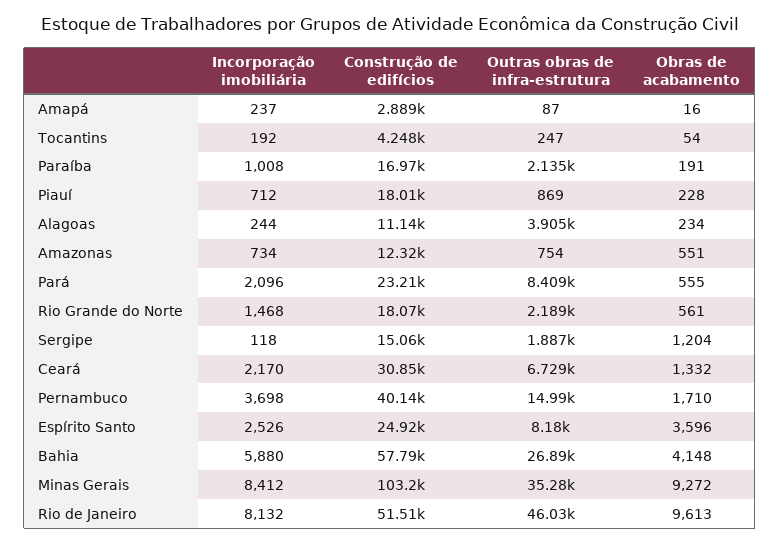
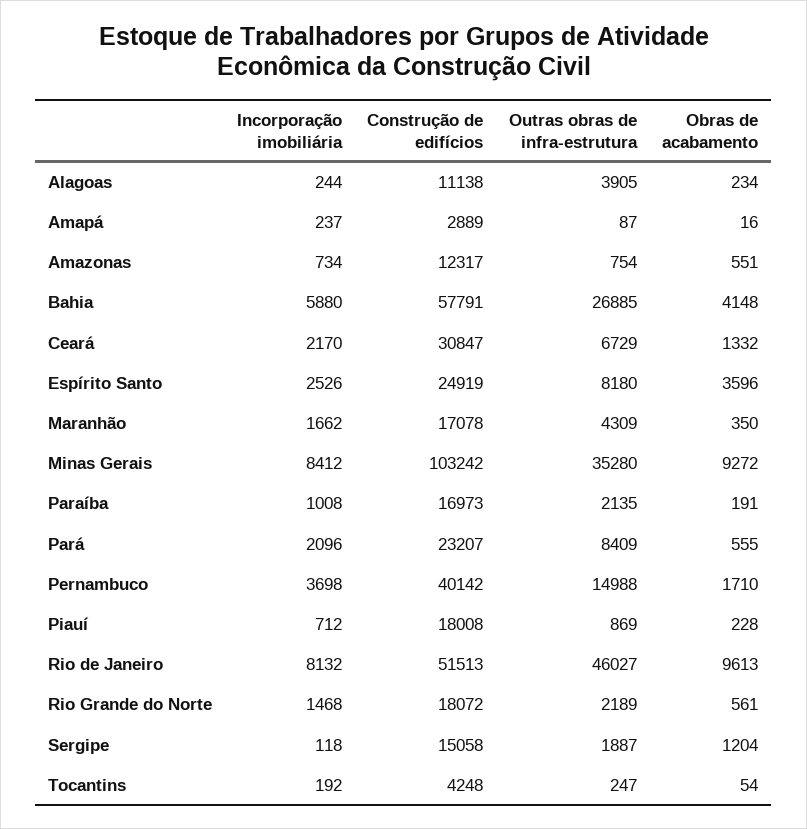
Incorporação imobiliária, Maranhão: none -> 1662
Construção de edifícios, Maranhão: none -> 17078
Outras obras de infra-estrutura, Maranhão: none -> 4309
Obras de acabamento, Maranhão: none -> 350

